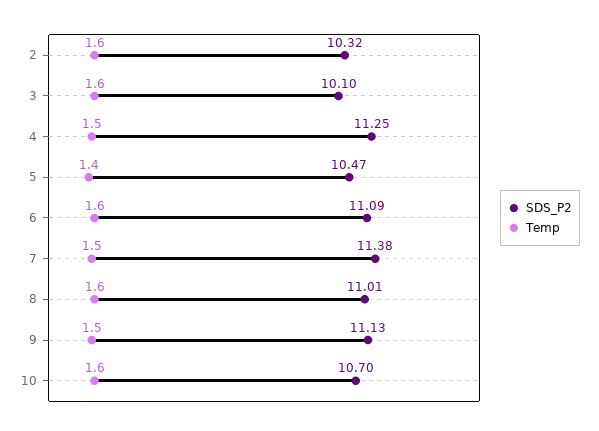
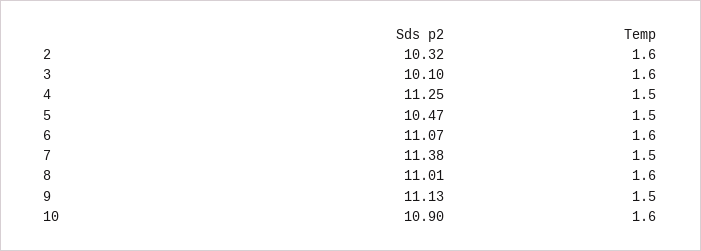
Temp, 5: 1.4 -> 1.5
SDS_P2, 6: 11.09 -> 11.07
SDS_P2, 10: 10.7 -> 10.9

